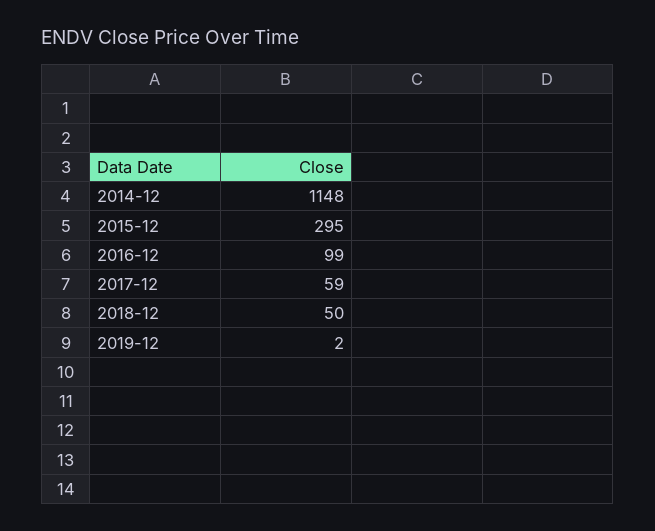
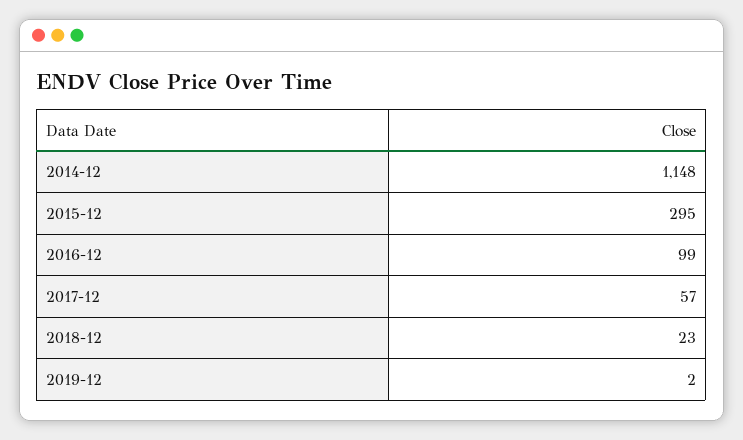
2017-12: 59 -> 57
2018-12: 50 -> 23

